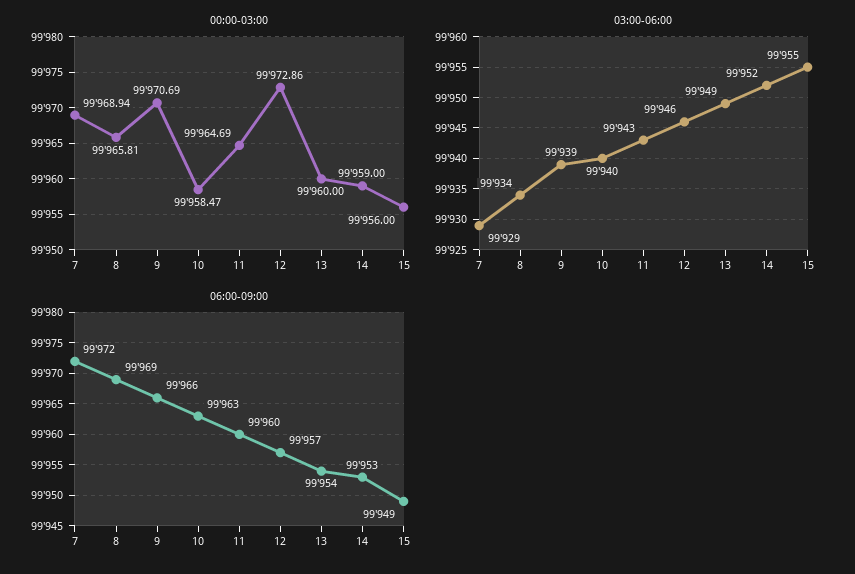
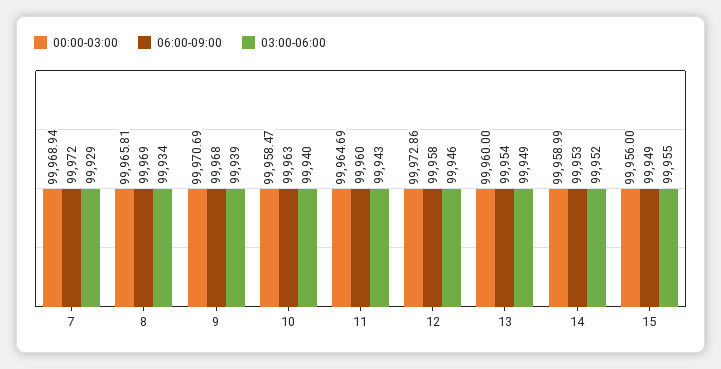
00:00-03:00, 14: 99959 -> 99958.99
06:00-09:00, 9: 99966 -> 99968
06:00-09:00, 12: 99957 -> 99958

